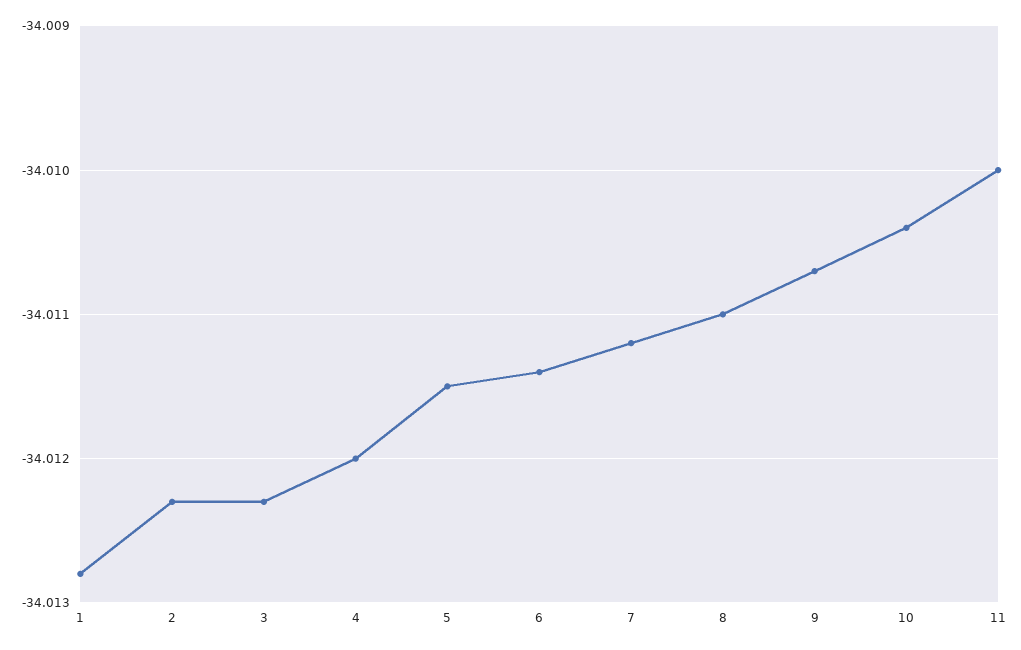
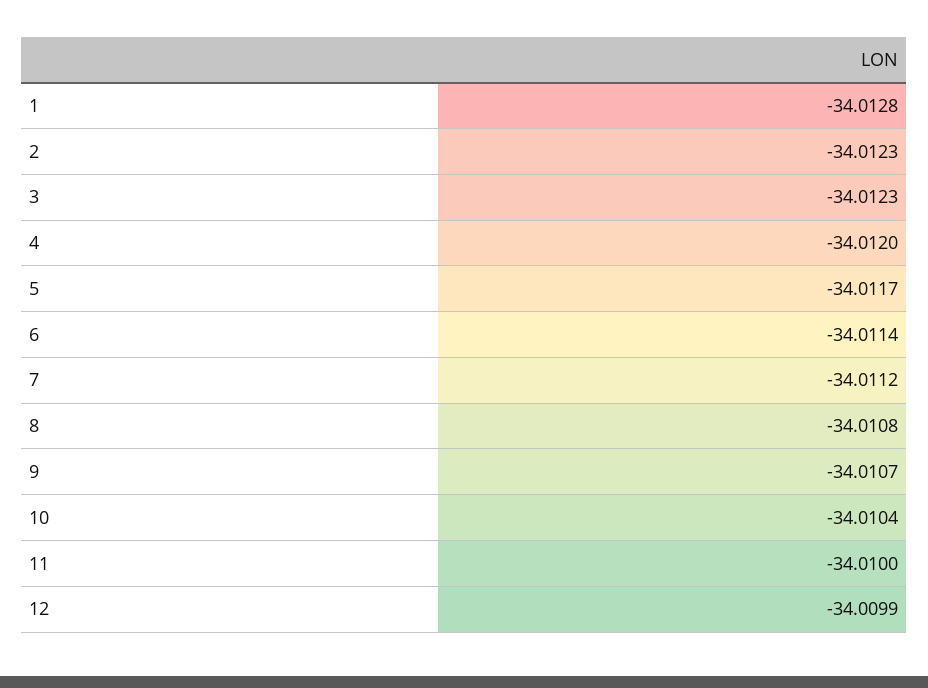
5: -34.0115 -> -34.0117
8: -34.011 -> -34.0108
12: none -> -34.0099

